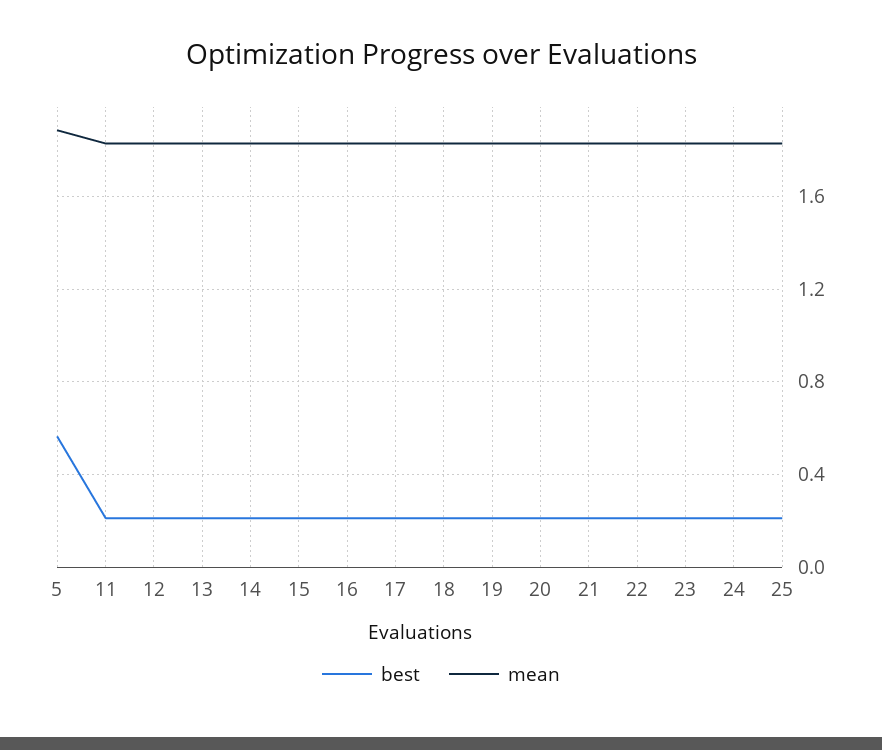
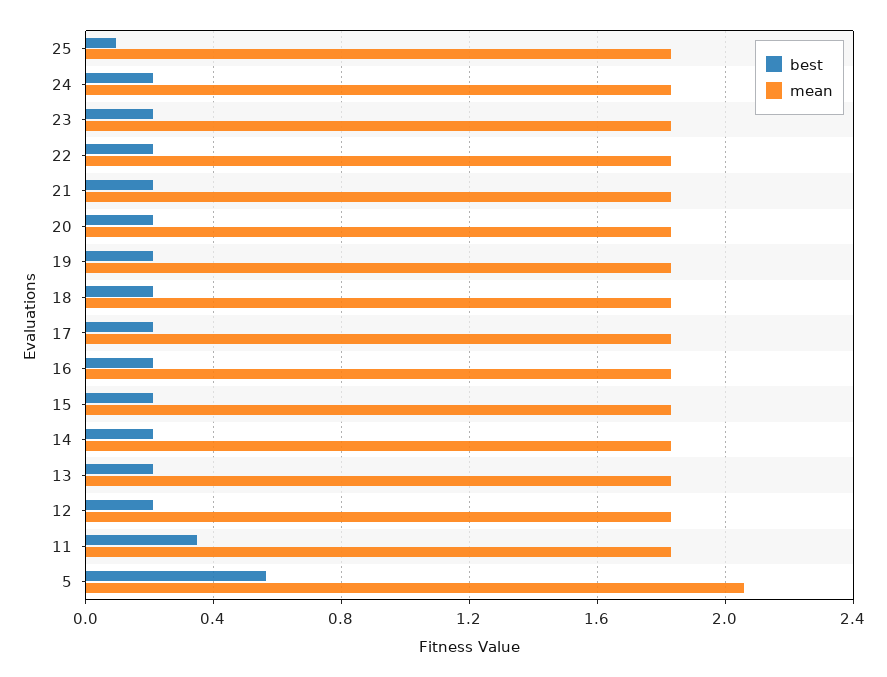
mean, 5: 1.9 -> 2.05
best, 11: 0.2 -> 0.35
best, 25: 0.2 -> 0.1

